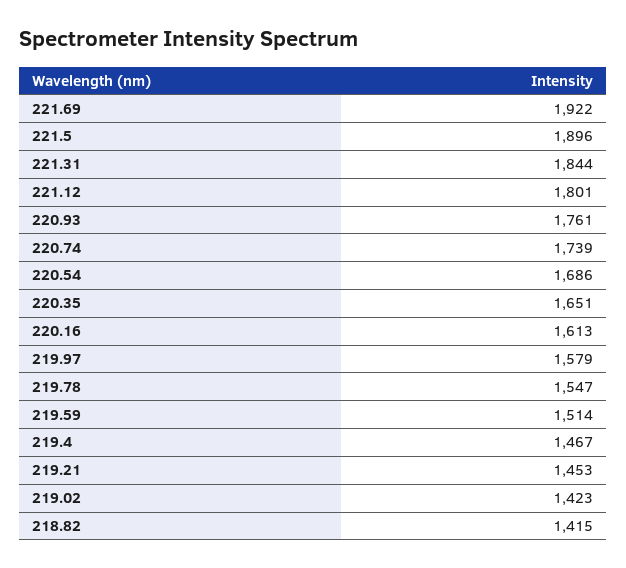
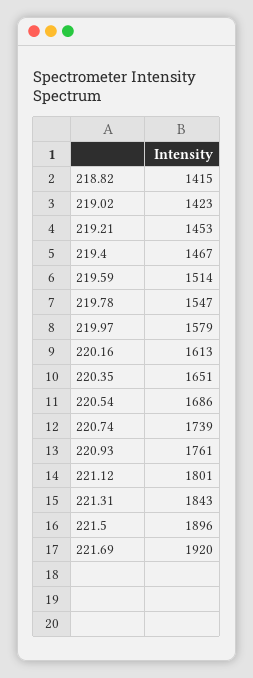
221.69: 1922 -> 1920
221.31: 1844 -> 1843

